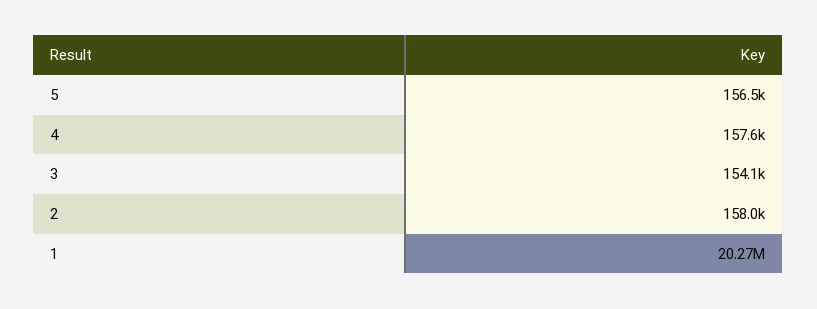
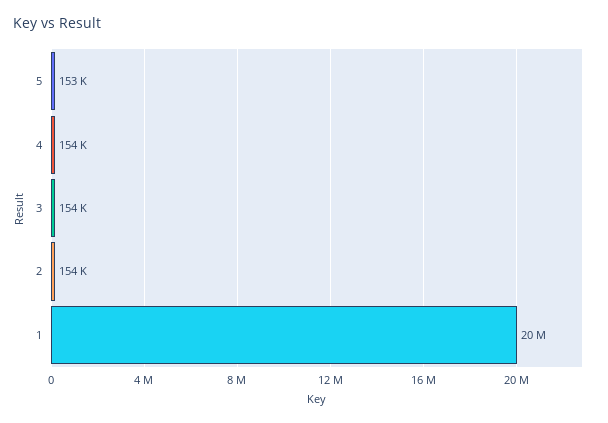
5: 156500 -> 153000
4: 157600 -> 154000
2: 158000 -> 154000

